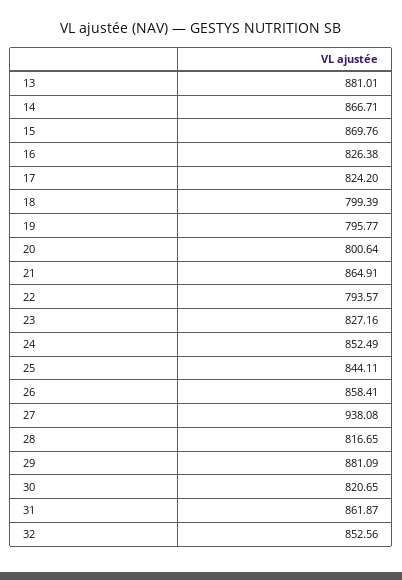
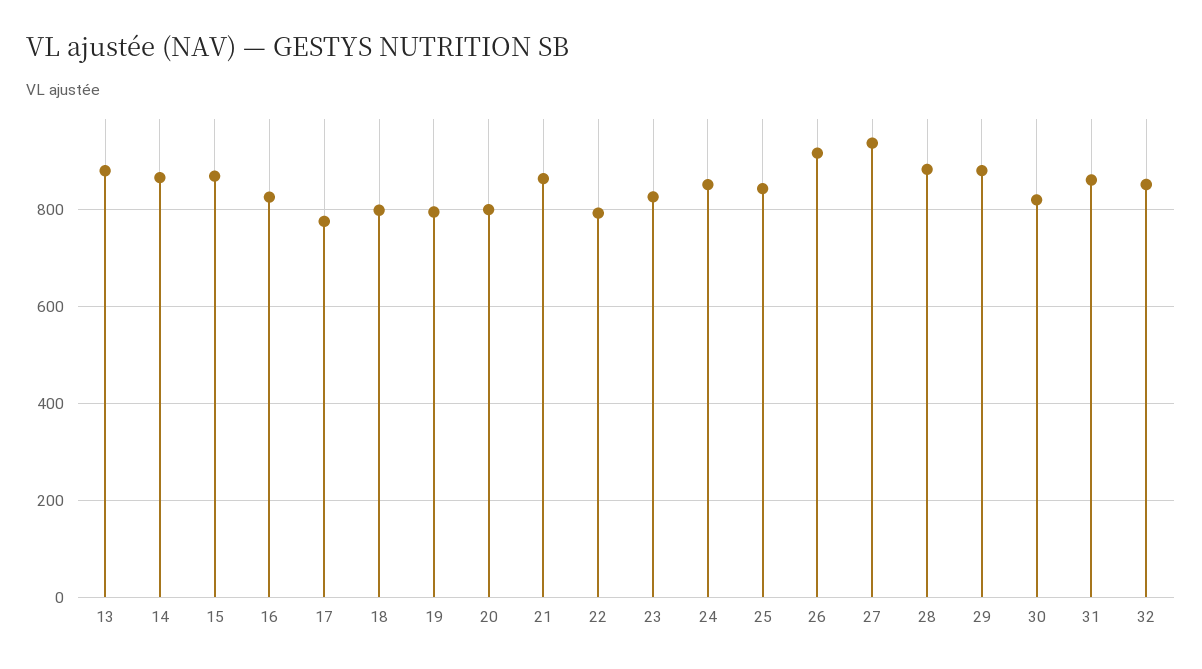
17: 824.2 -> 780
26: 858.41 -> 920
28: 816.65 -> 880

